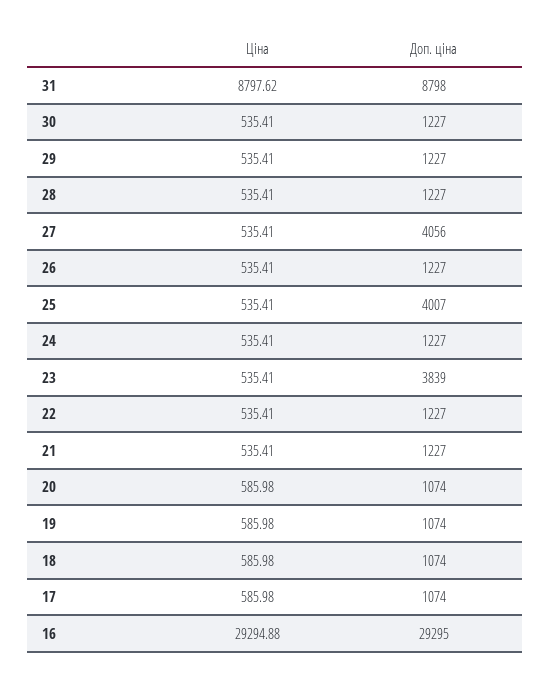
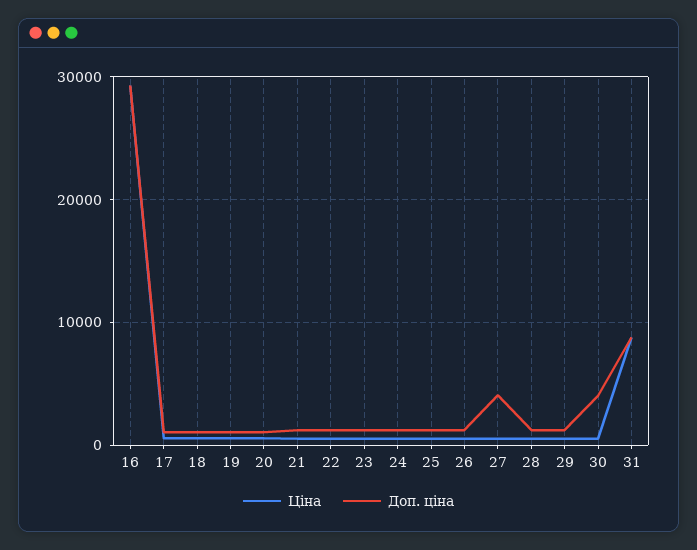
Доп. ціна, 30: 1227 -> 4000
Доп. ціна, 25: 4007 -> 1000
Доп. ціна, 23: 3839 -> 1000

